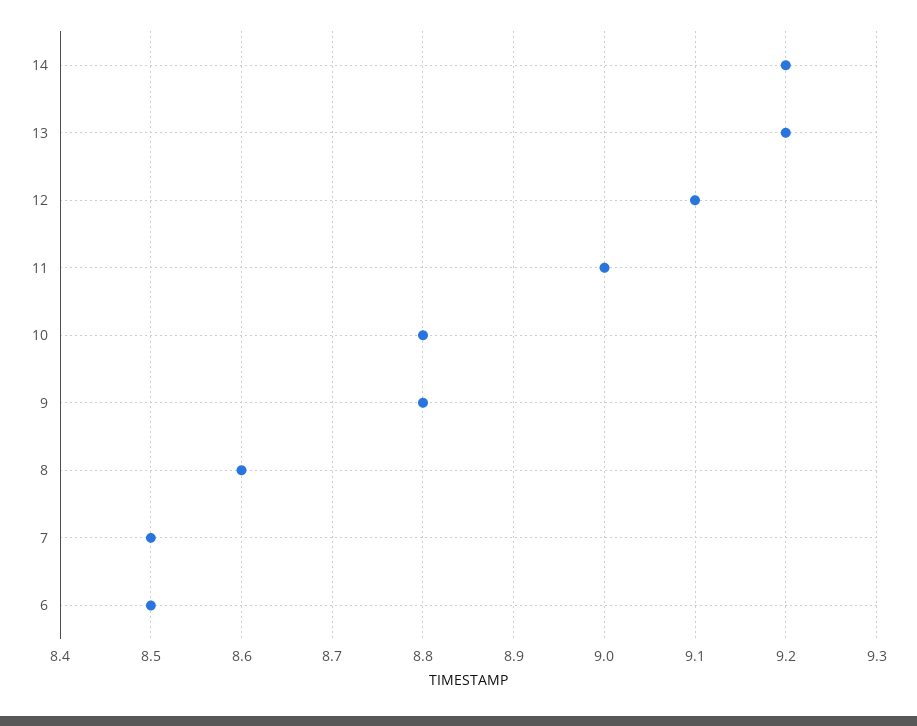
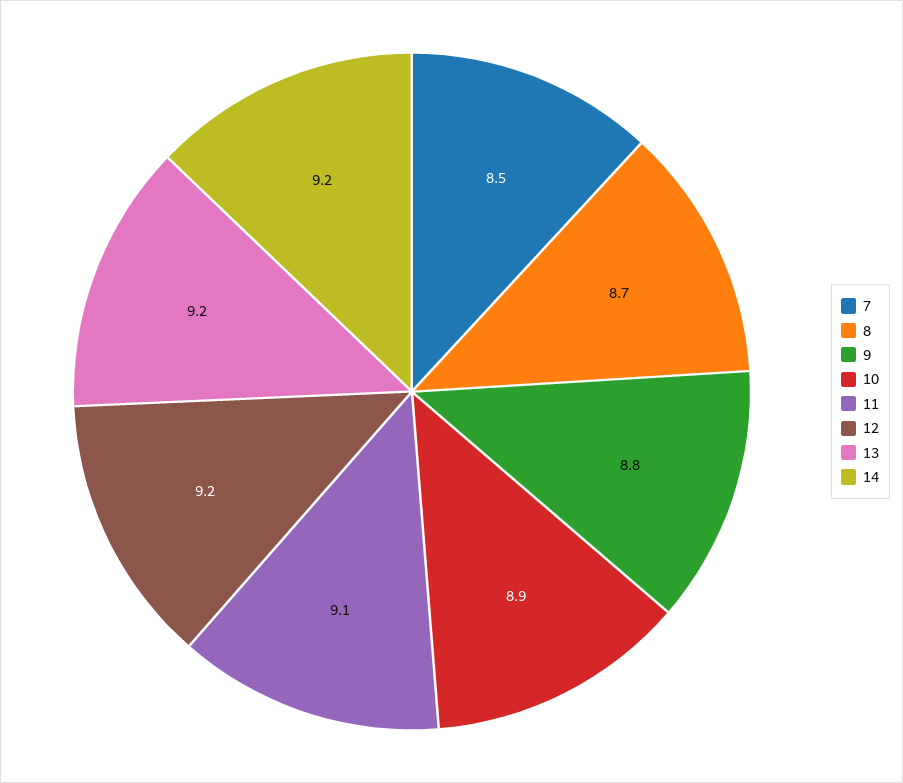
12: 9.1 -> 9.2
11: 9 -> 9.1
10: 8.8 -> 8.9
8: 8.6 -> 8.7
6: 8.5 -> none

